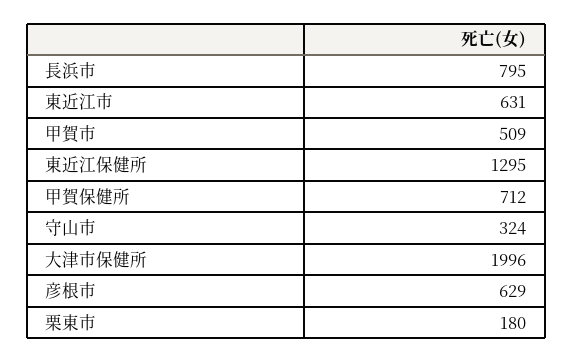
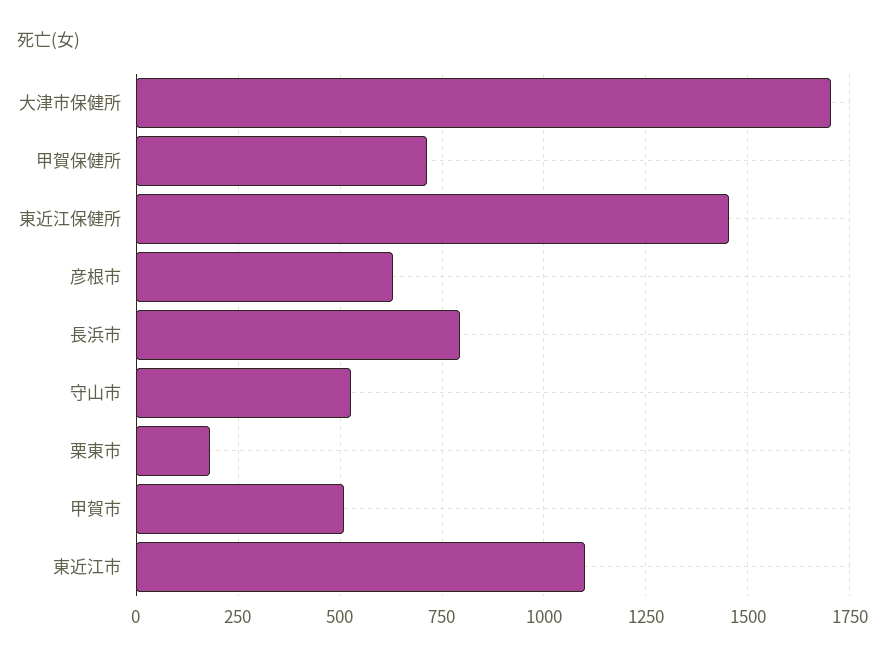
東近江市: 631 -> 1100
東近江保健所: 1295 -> 1450
守山市: 324 -> 525
大津市保健所: 1996 -> 1700

